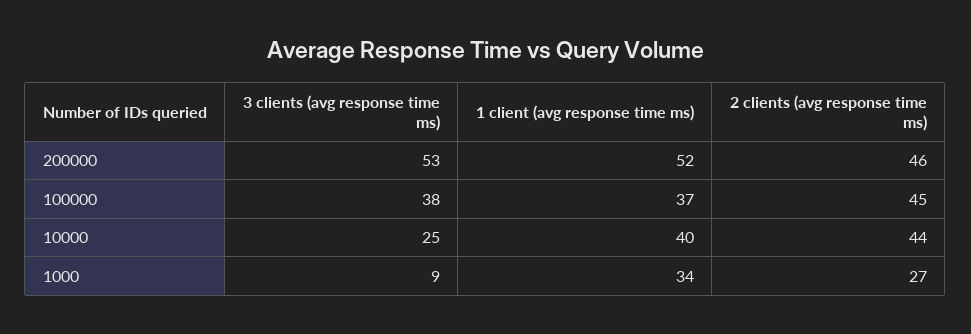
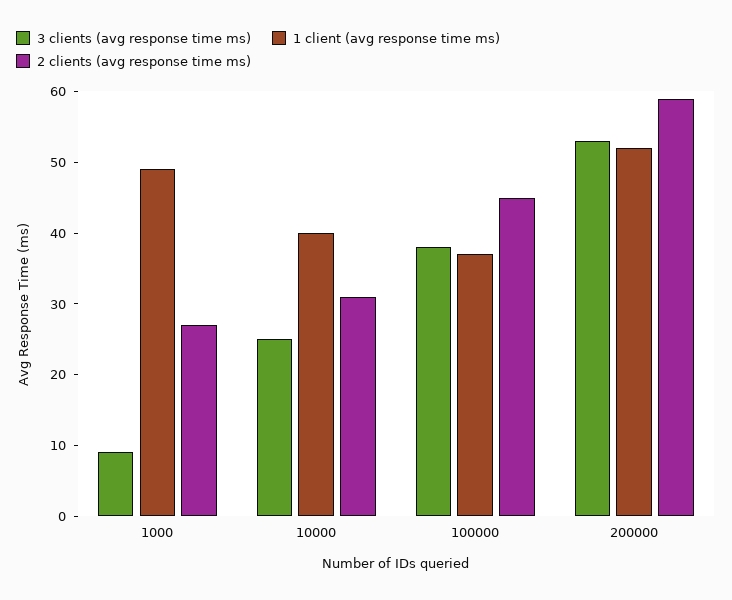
2 clients (avg response time ms), 200000: 46 -> 60
2 clients (avg response time ms), 10000: 44 -> 30
1 client (avg response time ms), 1000: 34 -> 50

